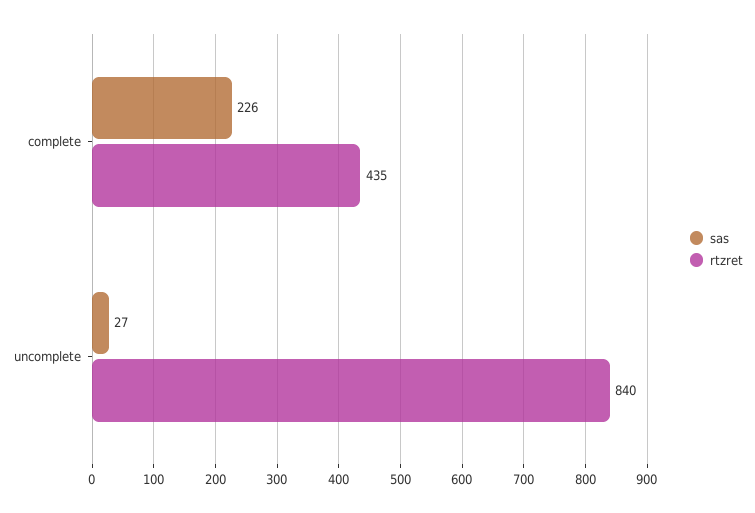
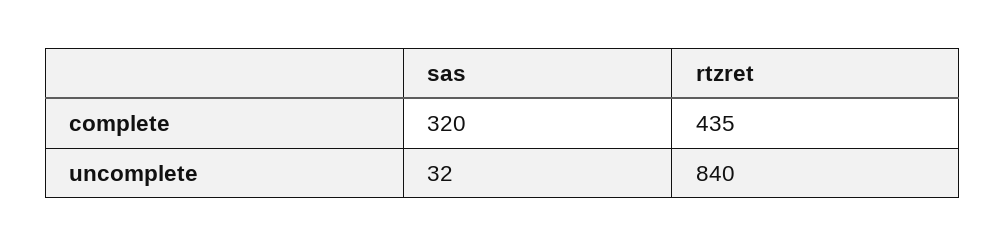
sas, complete: 226 -> 320
sas, uncomplete: 27 -> 32

